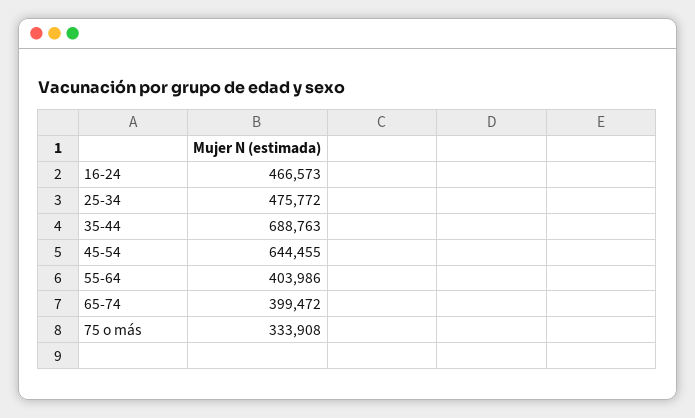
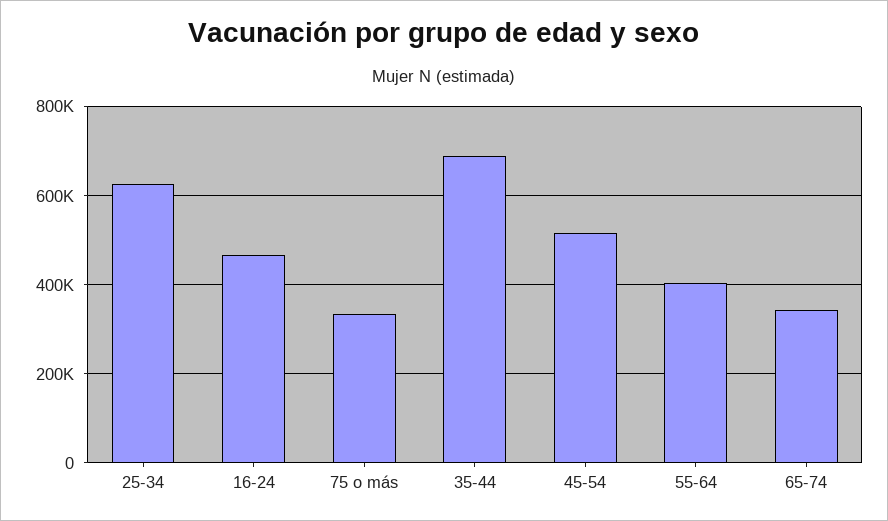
25-34: 475772 -> 620000
45-54: 644455 -> 520000
65-74: 399472 -> 340000

